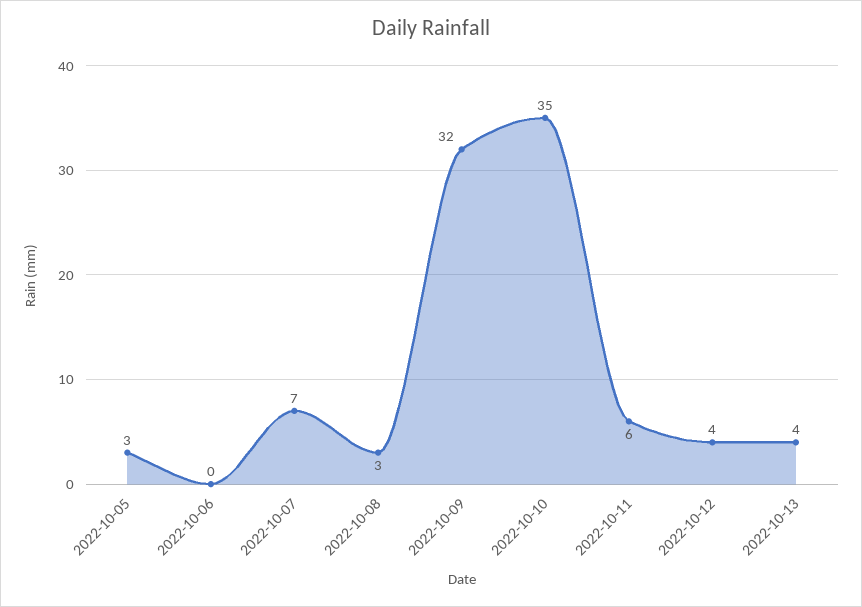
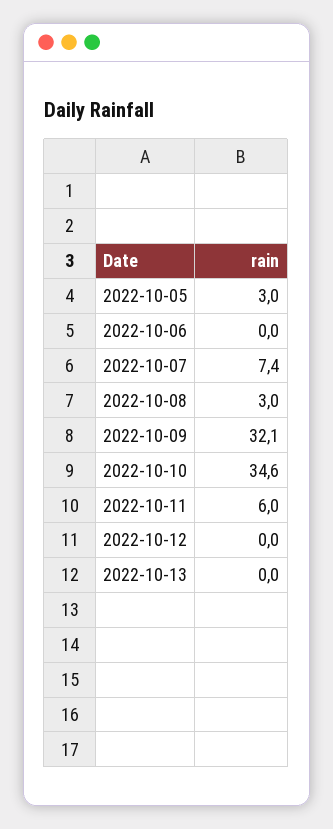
2022-10-12: 4 -> 0
2022-10-13: 4 -> 0

